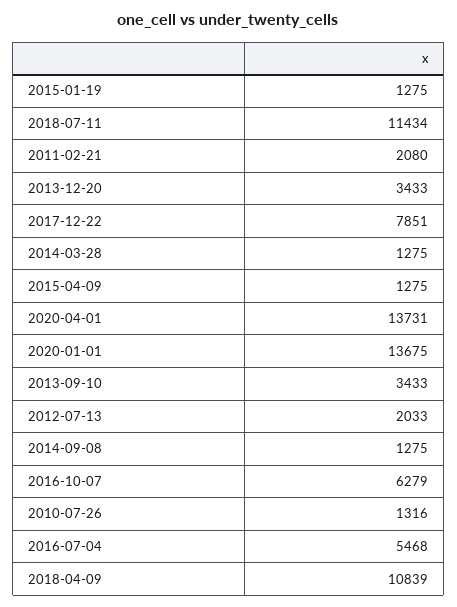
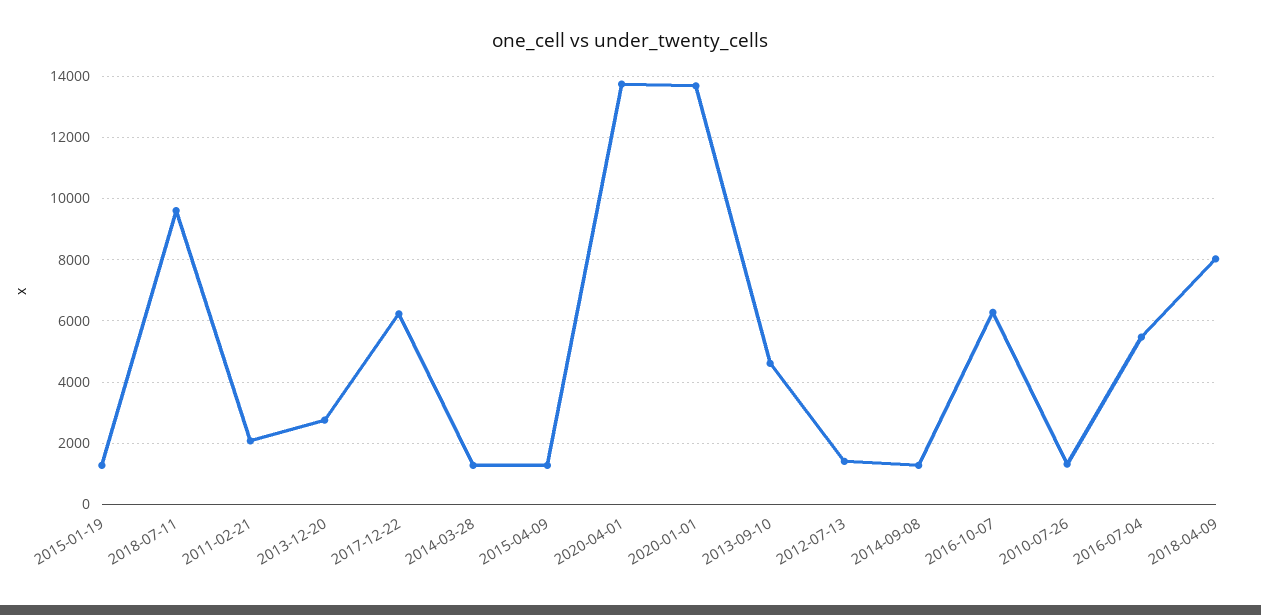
2018-07-11: 11434 -> 9600
2013-12-20: 3433 -> 2800
2017-12-22: 7851 -> 6200
2013-09-10: 3433 -> 4600
2012-07-13: 2033 -> 1400
2018-04-09: 10839 -> 8000

